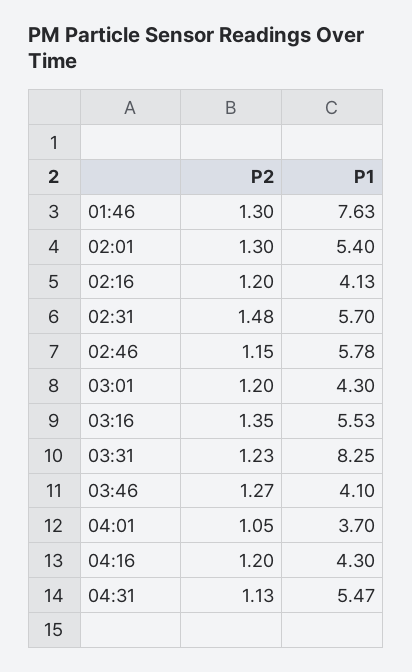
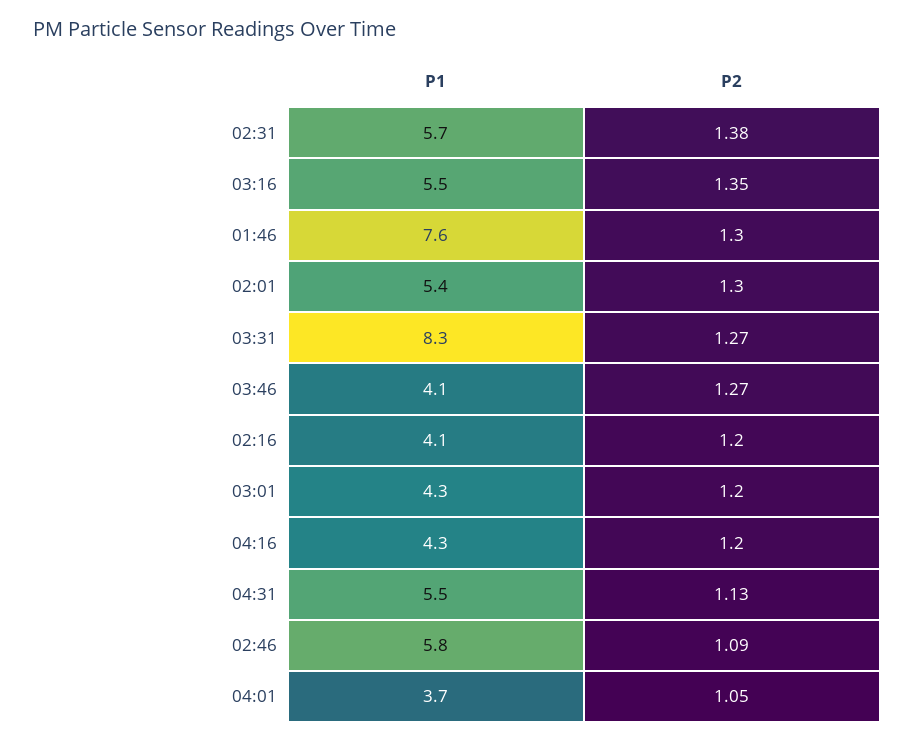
P2, 02:31: 1.48 -> 1.38
P2, 02:46: 1.15 -> 1.09
P2, 03:31: 1.23 -> 1.27

